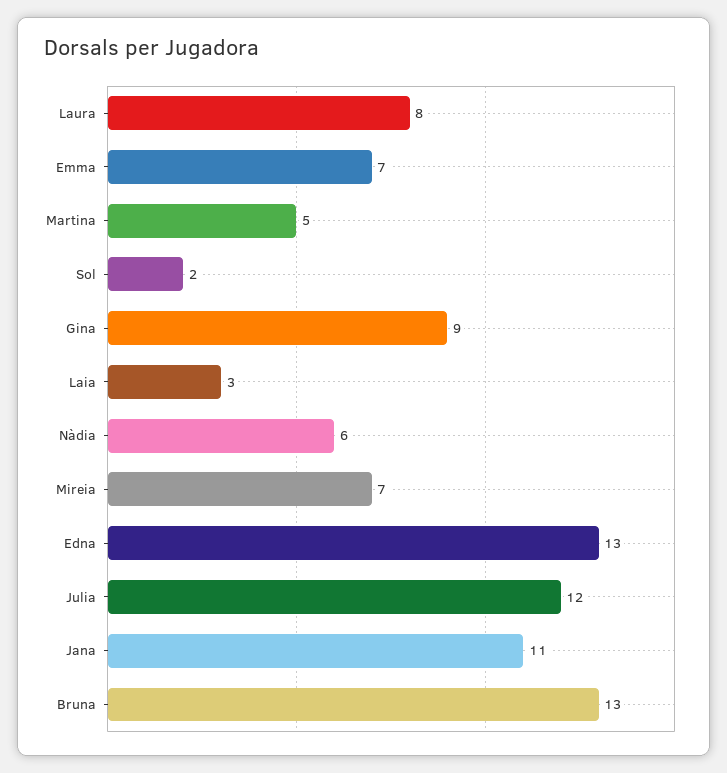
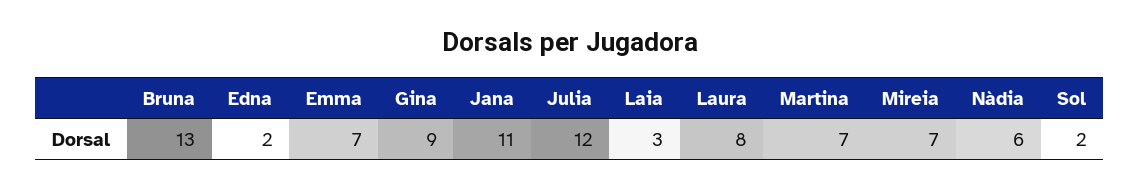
Martina: 5 -> 7
Edna: 13 -> 2

